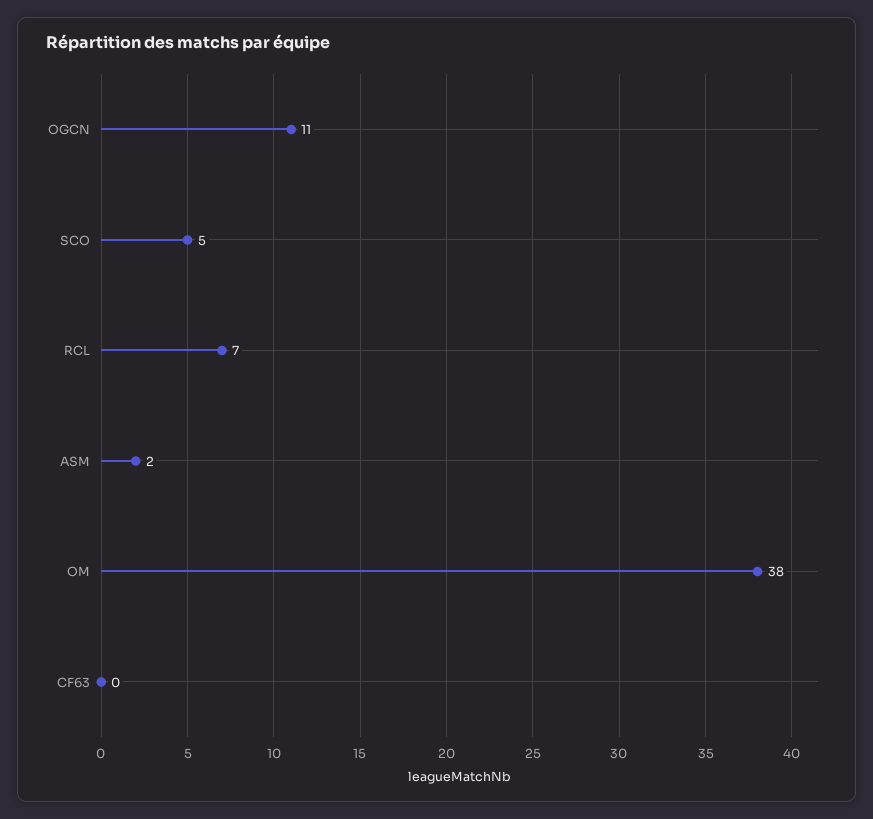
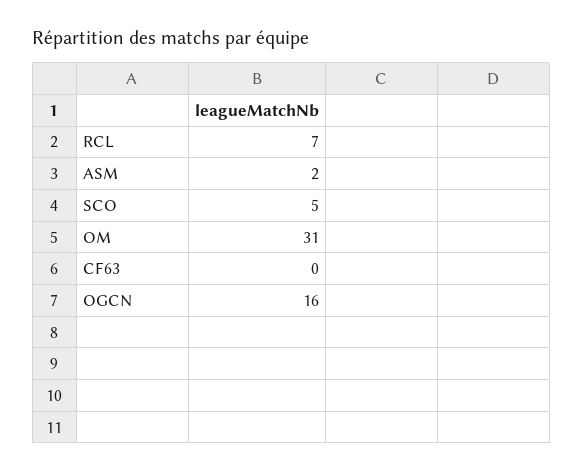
OGCN: 11 -> 16
OM: 38 -> 31

